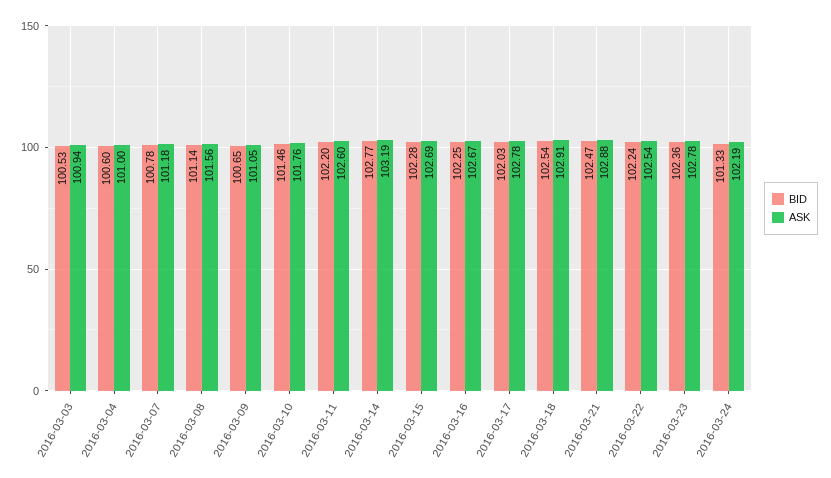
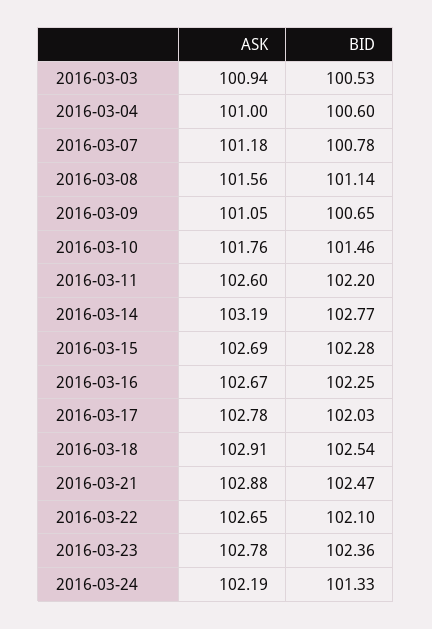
BID, 2016-03-22: 102.24 -> 102.1
ASK, 2016-03-22: 102.54 -> 102.65

